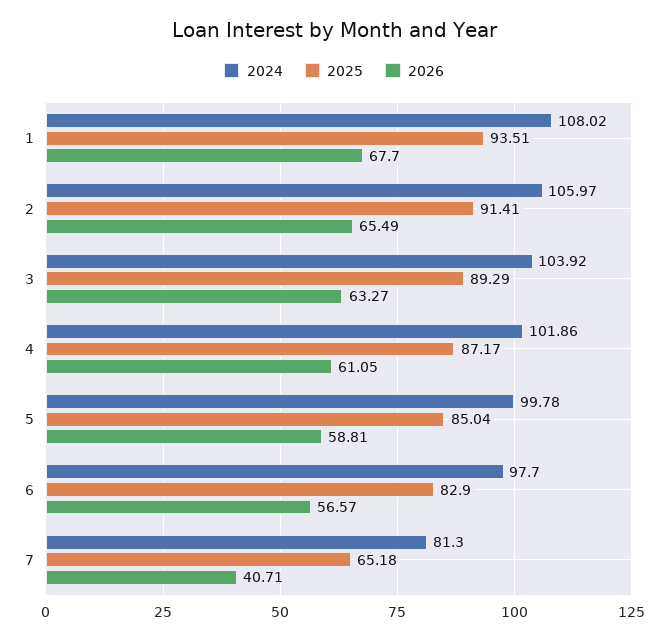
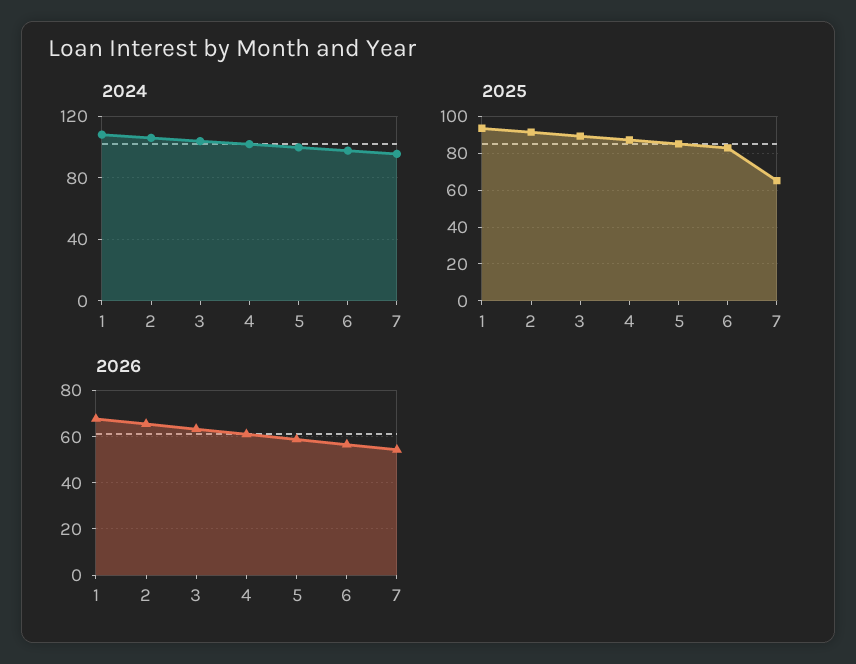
2024, 7: 81.3 -> 95
2026, 7: 40.71 -> 55

